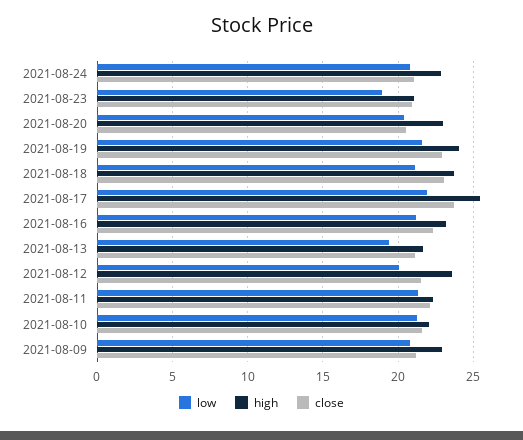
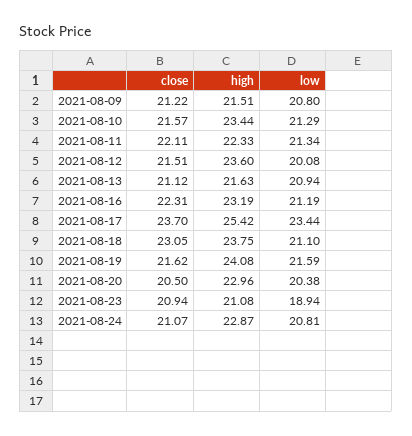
close, 2021-08-19: 23 -> 21.62
low, 2021-08-17: 22 -> 23.44
low, 2021-08-13: 19.5 -> 20.94
high, 2021-08-10: 22 -> 23.44
high, 2021-08-09: 23 -> 21.51

